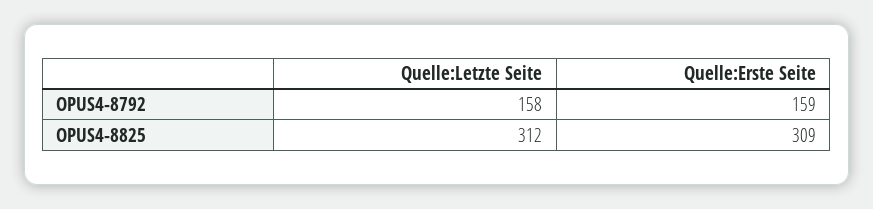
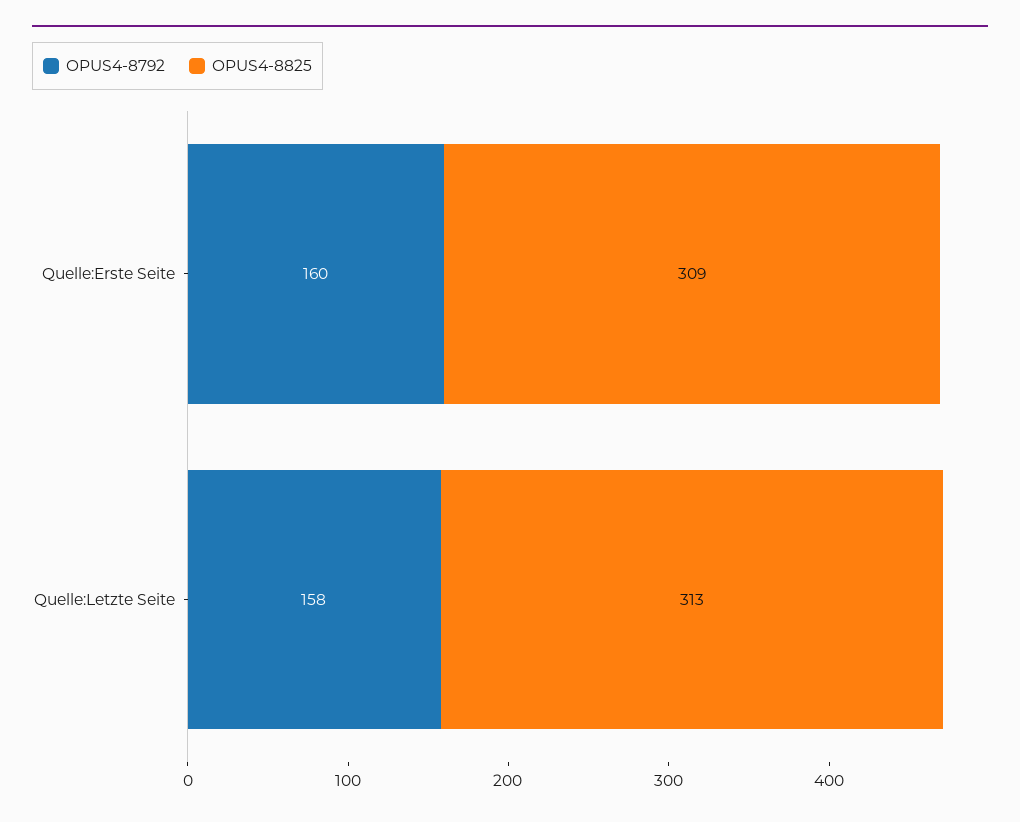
OPUS4-8792, Quelle:Erste Seite: 159 -> 160
OPUS4-8825, Quelle:Letzte Seite: 312 -> 313

